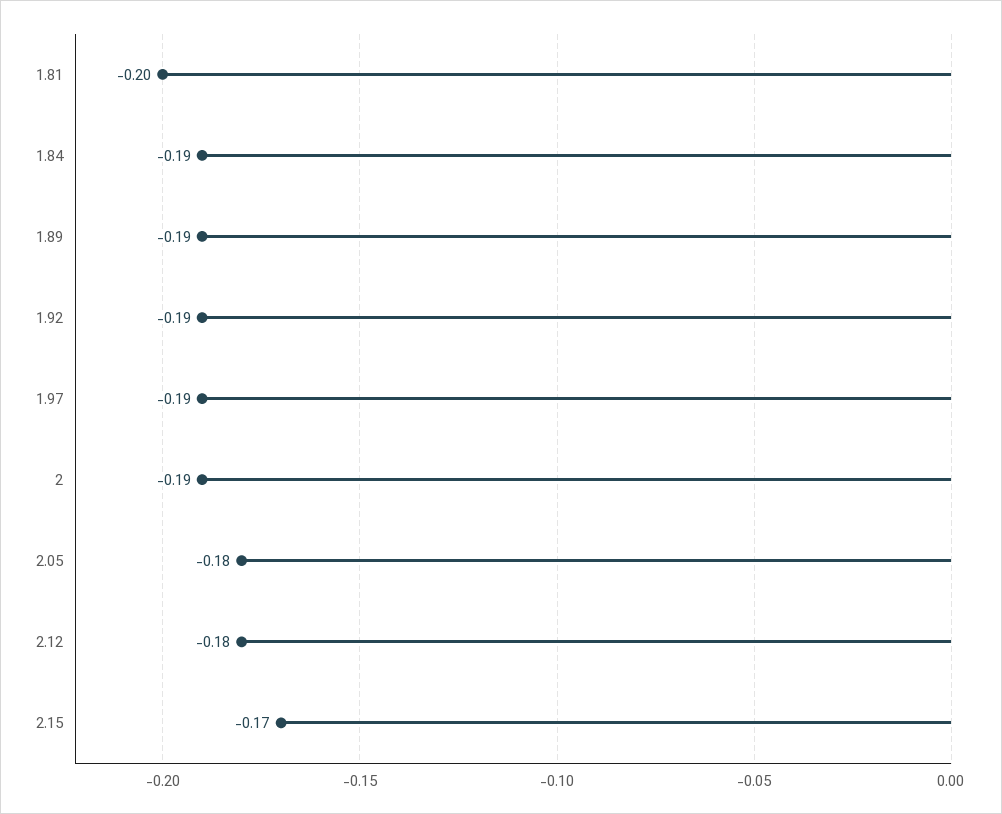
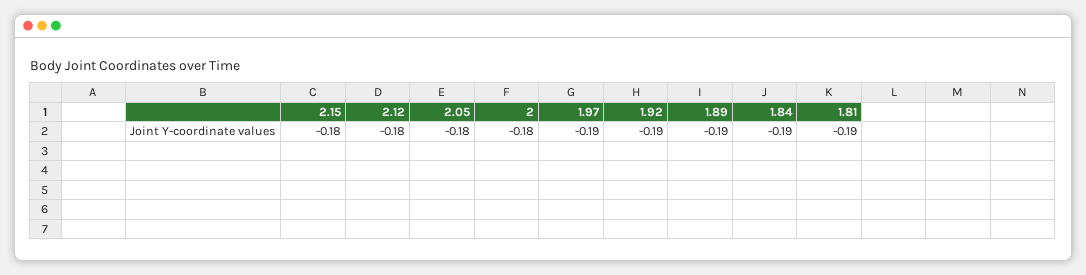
1.81: -0.2 -> -0.19
2: -0.19 -> -0.18
2.15: -0.17 -> -0.18

